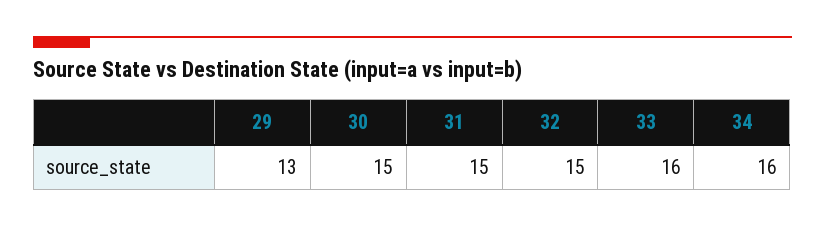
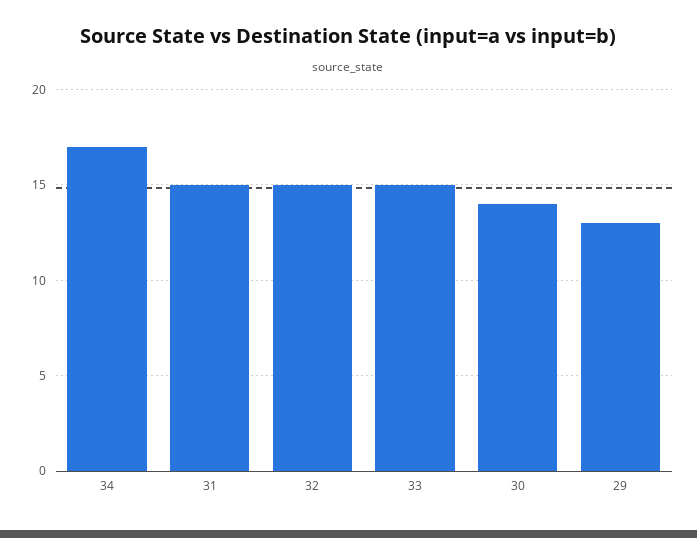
30: 15 -> 14
33: 16 -> 15
34: 16 -> 17

